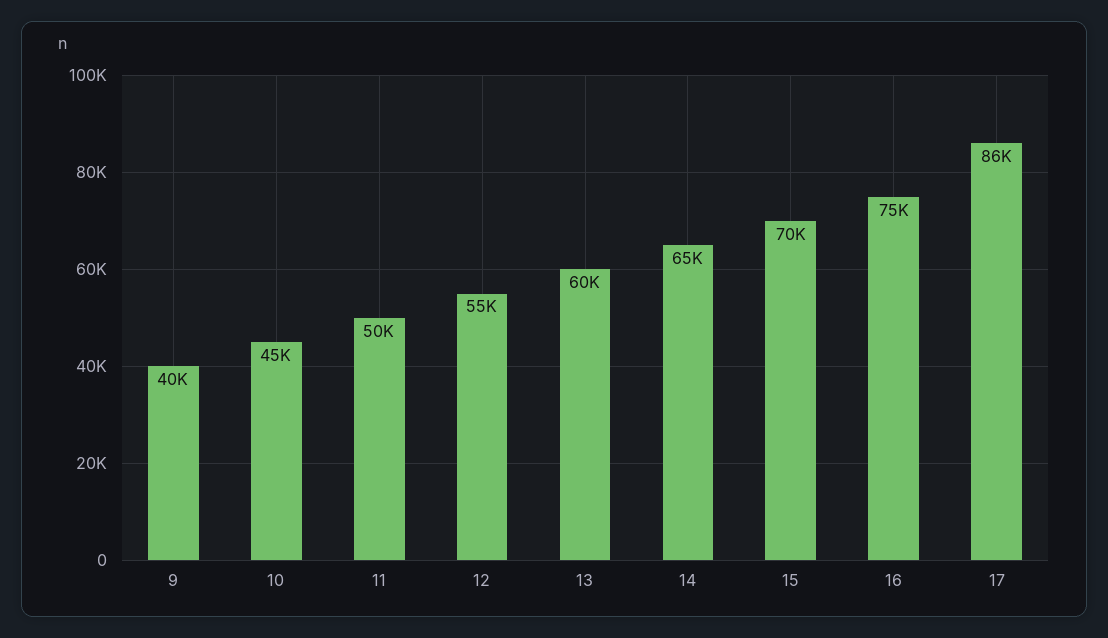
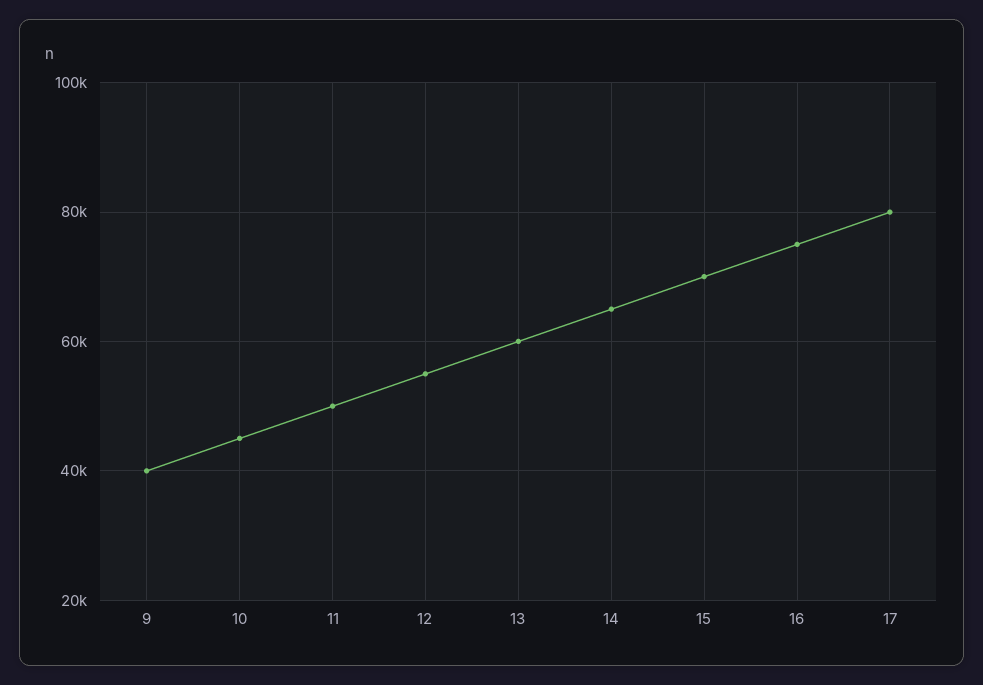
17: 86000 -> 80000

